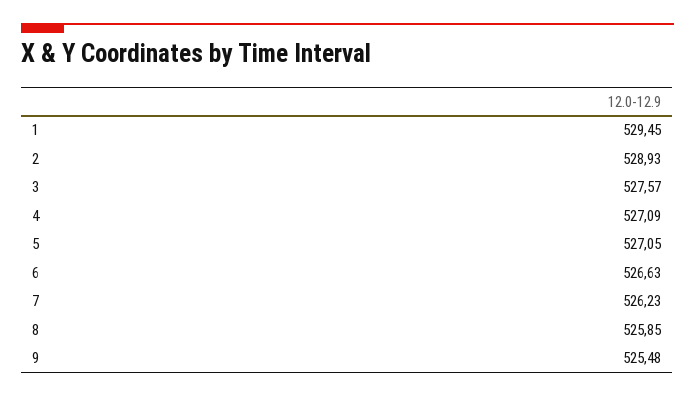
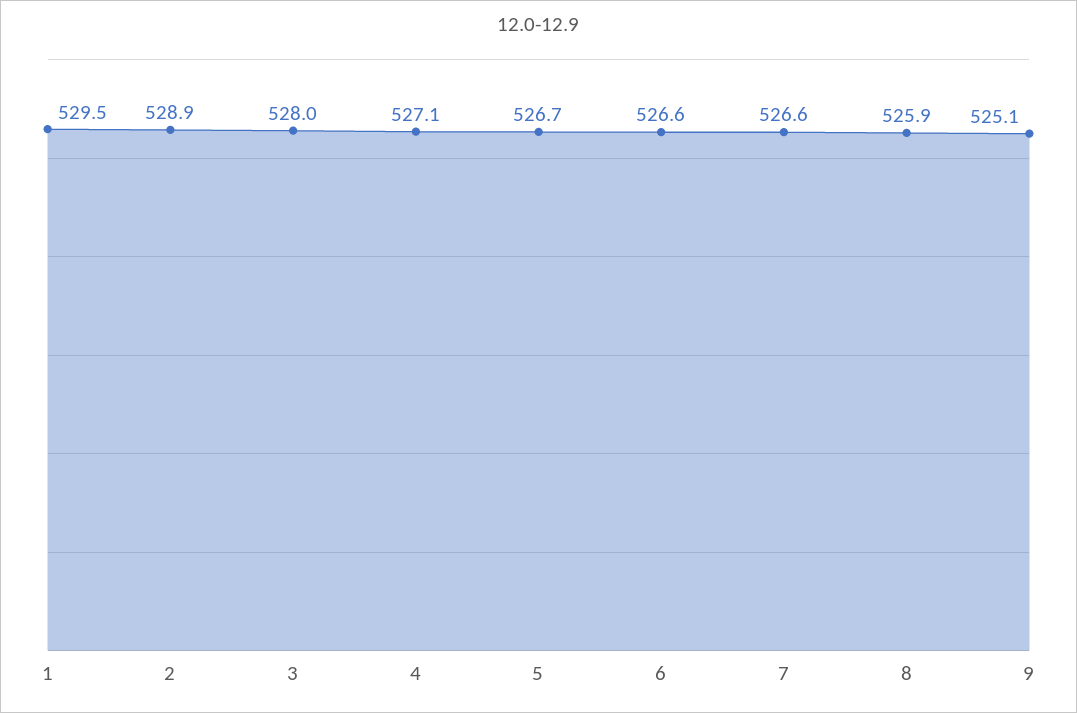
3: 527.57 -> 528
5: 527.05 -> 526.7
7: 526.23 -> 526.6
9: 525.48 -> 525.1

